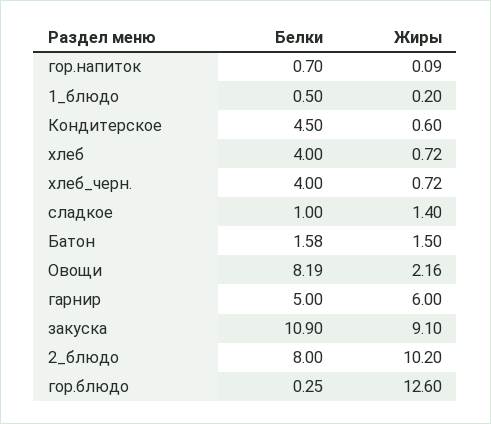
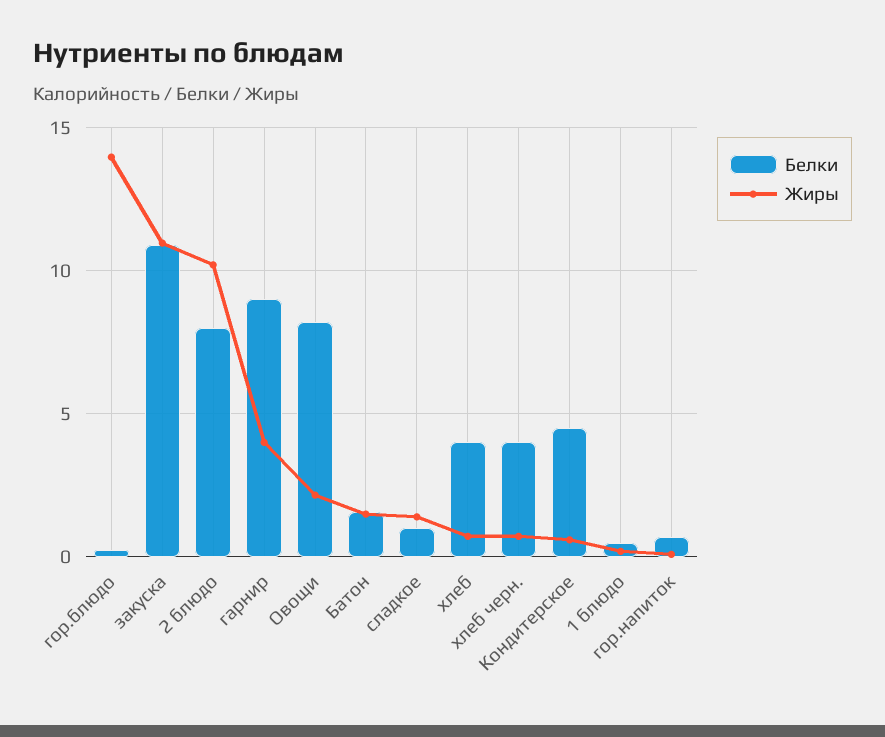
Белки, гарнир: 5 -> 9
Жиры, гарнир: 6 -> 4
Жиры, закуска: 9.1 -> 11
Жиры, гор.блюдо: 12.6 -> 14

